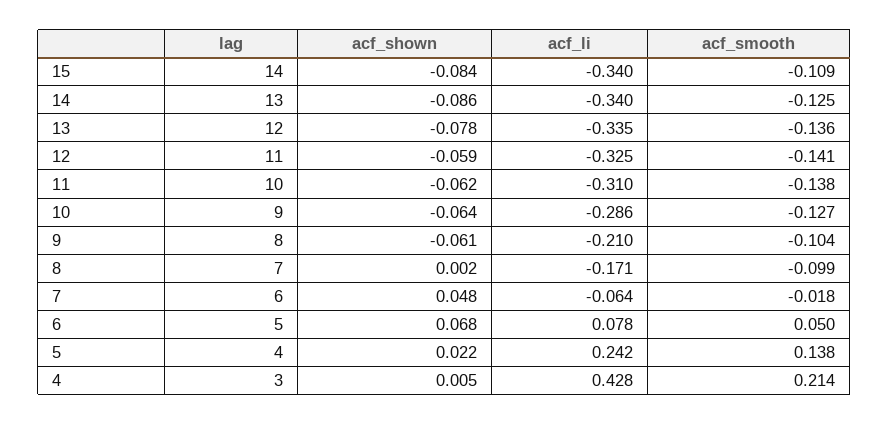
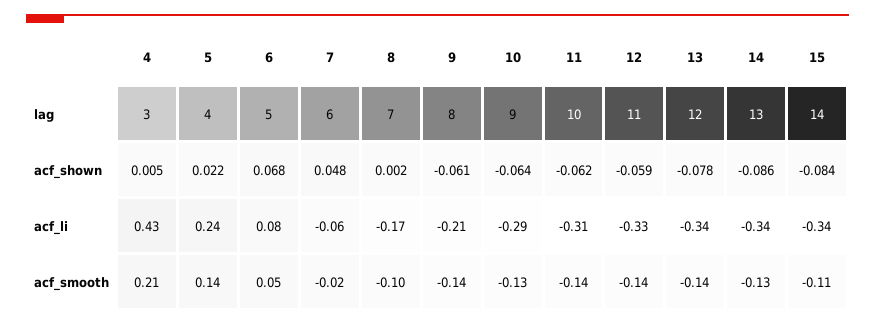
acf_smooth, 9: -0.104 -> -0.14

